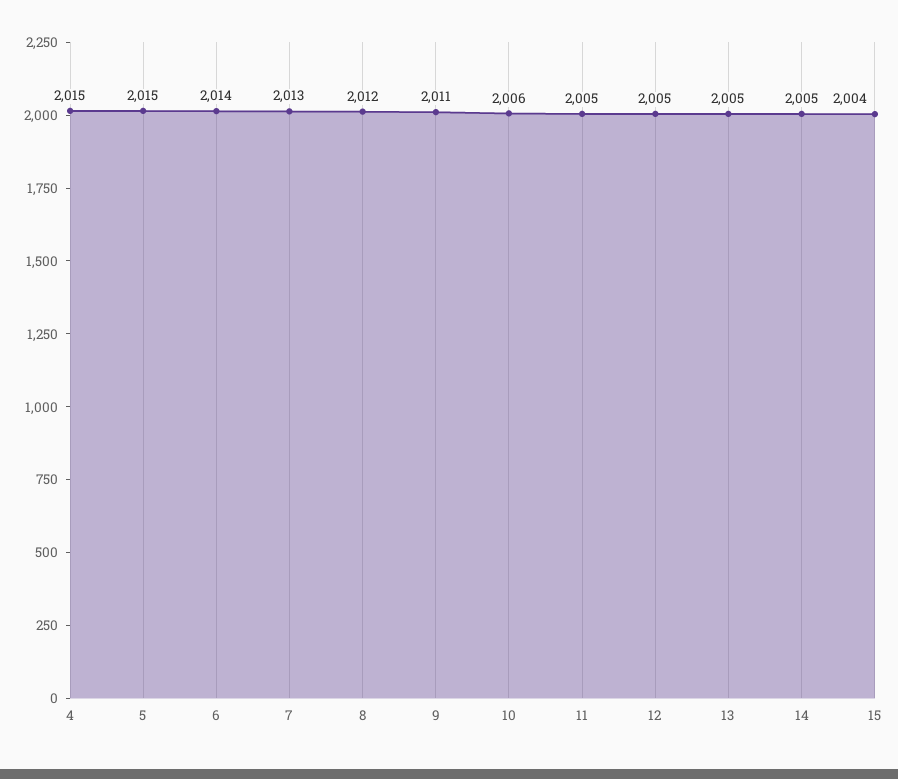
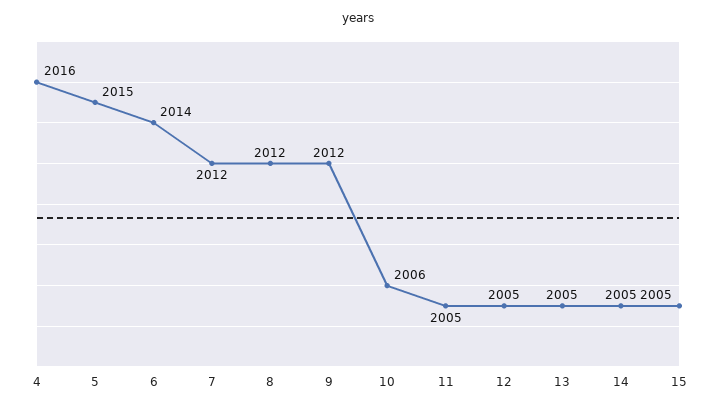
4: 2015 -> 2016
7: 2013 -> 2012
9: 2011 -> 2012
15: 2004 -> 2005

